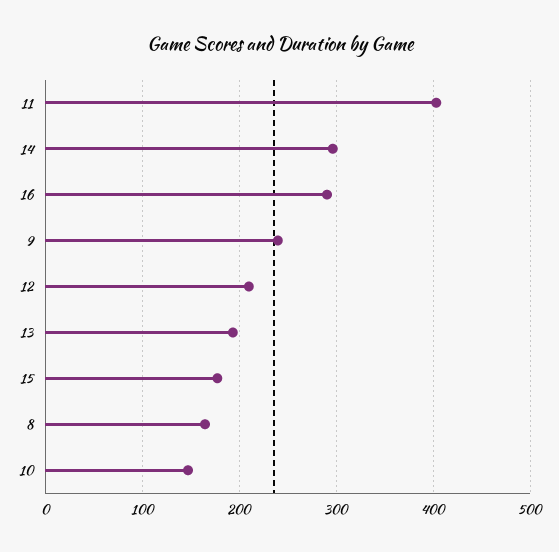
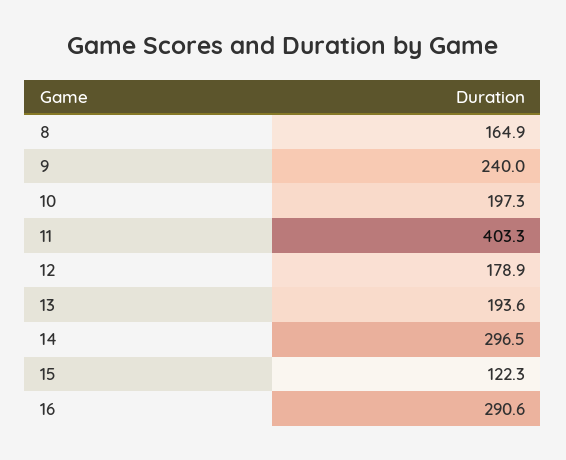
12: 210 -> 178.9
15: 180 -> 122.3
10: 150 -> 197.3

